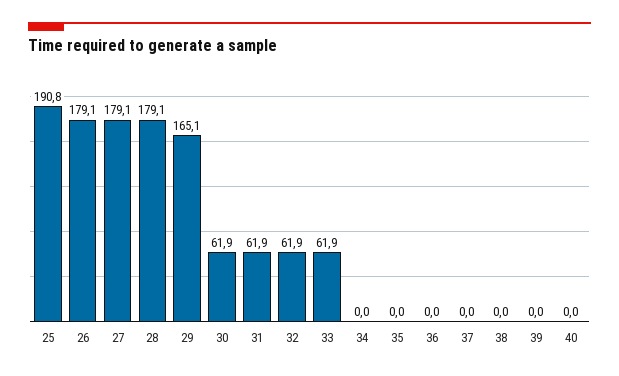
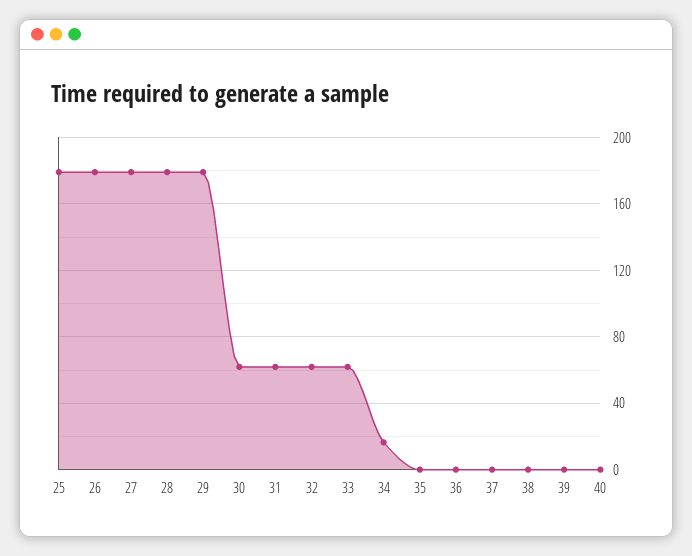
25: 190.8 -> 180
29: 165.1 -> 180
34: 0 -> 15

